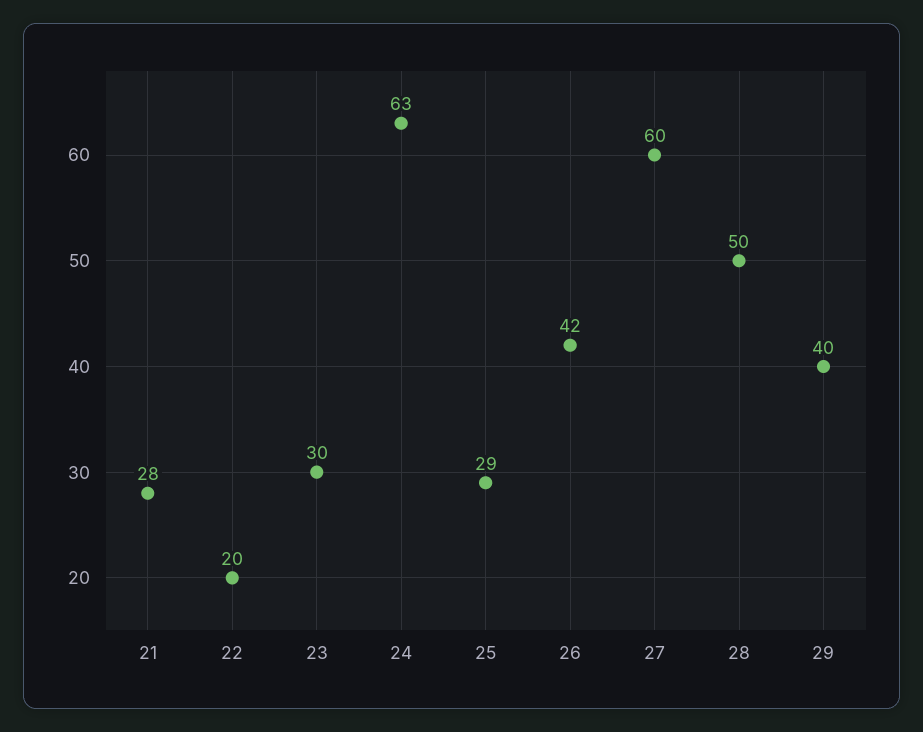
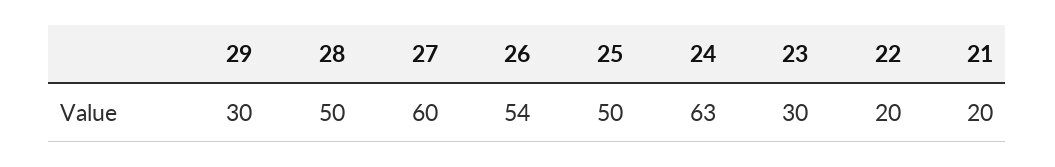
21: 28 -> 20
25: 29 -> 50
26: 42 -> 54
29: 40 -> 30

